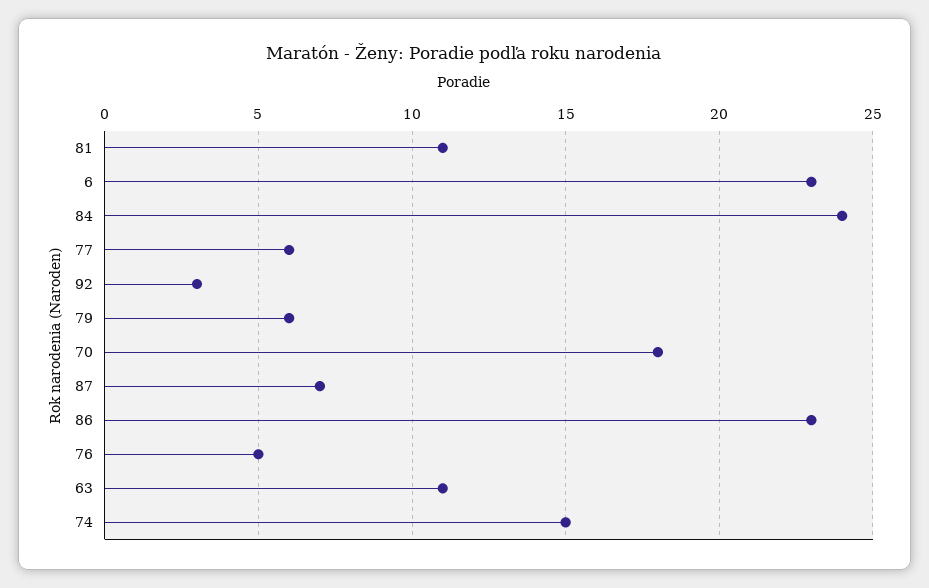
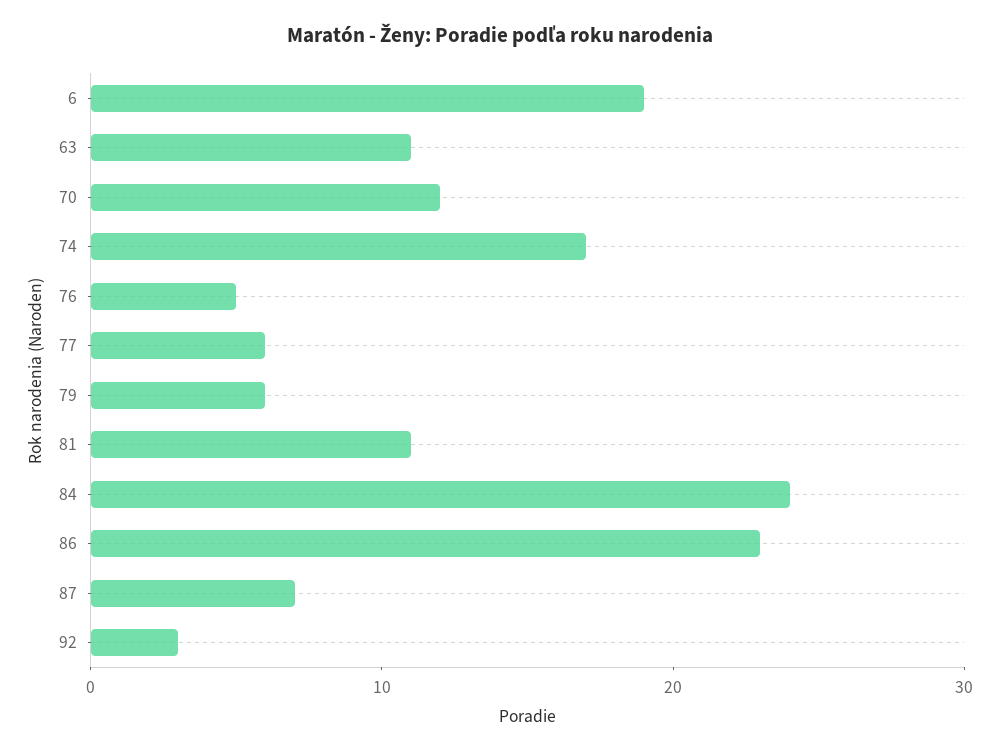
6: 23 -> 19
70: 18 -> 12
74: 15 -> 17

